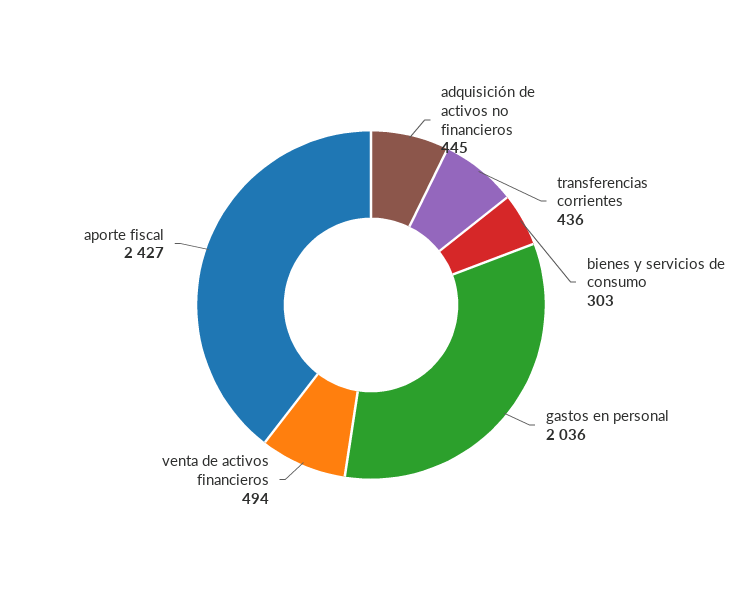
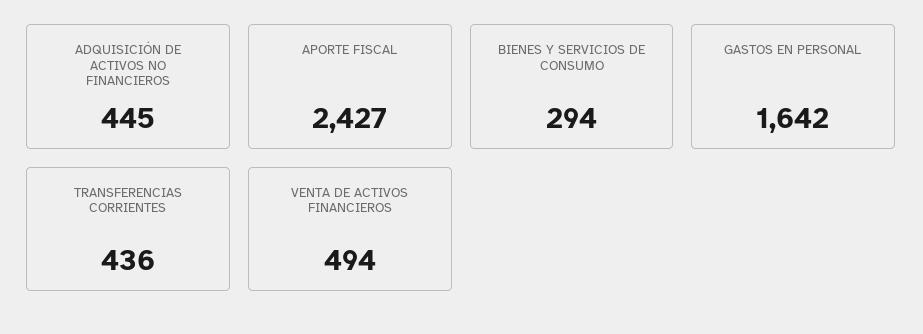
bienes y servicios de consumo: 303 -> 294
gastos en personal: 2036 -> 1642

